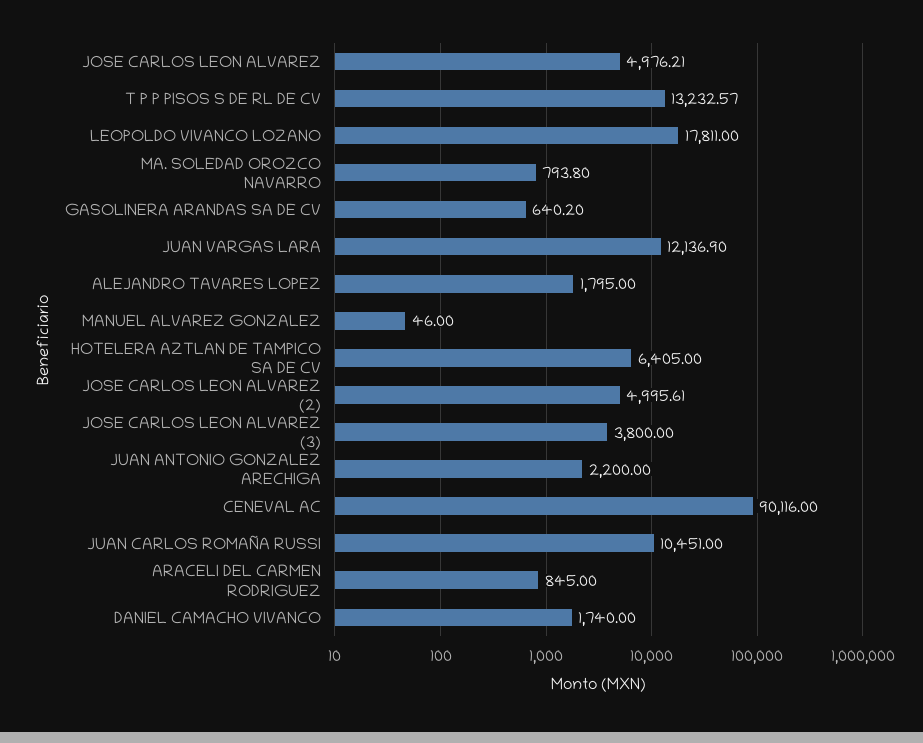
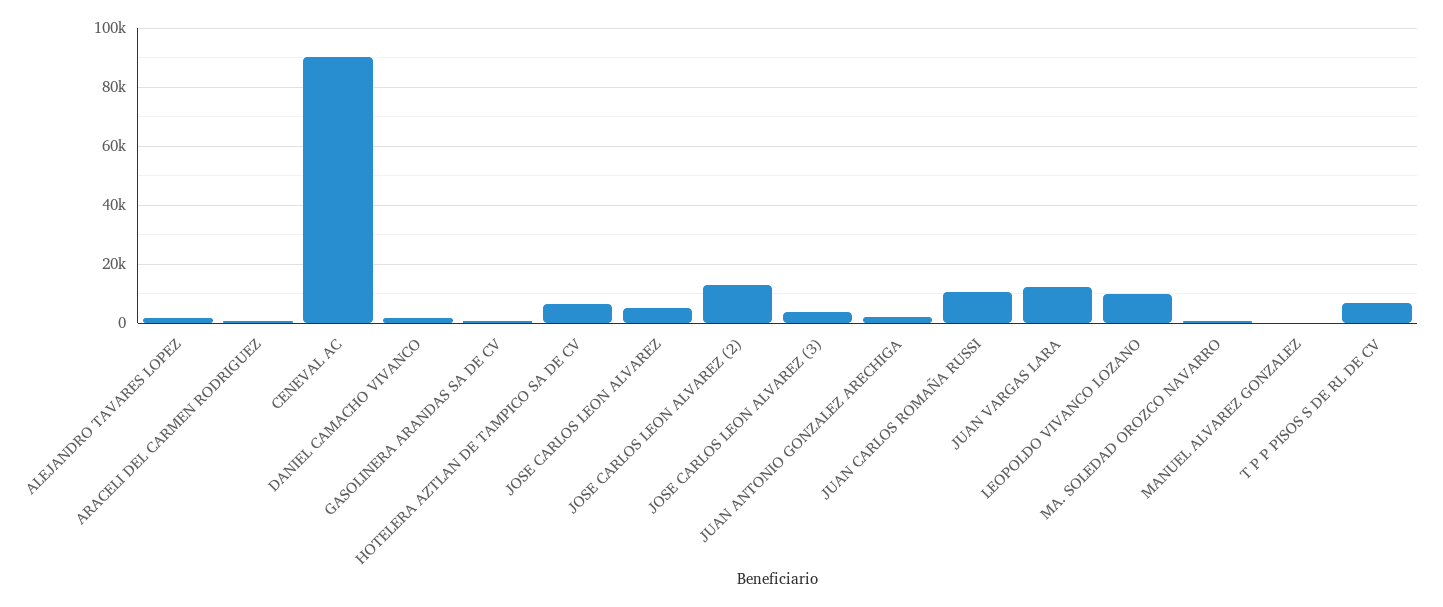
T P P PISOS S DE RL DE CV: 13232.57 -> 7500
LEOPOLDO VIVANCO LOZANO: 17811 -> 10000
JOSE CARLOS LEON ALVAREZ (2): 4995.61 -> 12500

